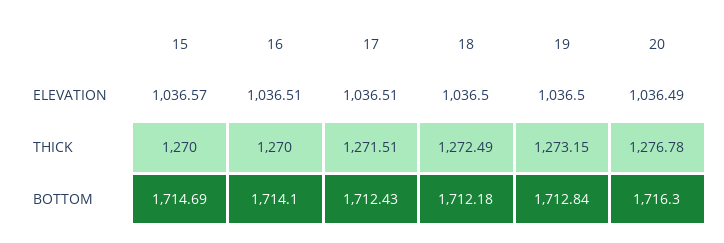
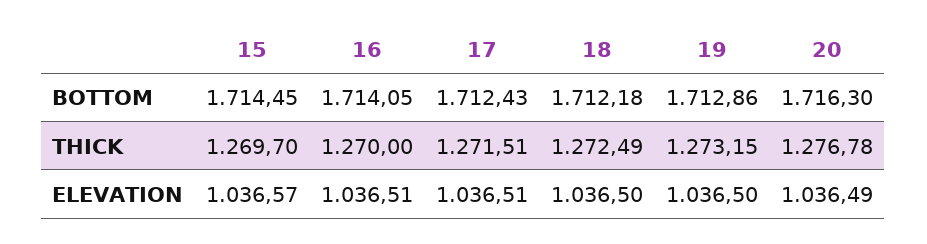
15, THICK: 1270 -> 1269.7
15, BOTTOM: 1714.69 -> 1714.45
16, BOTTOM: 1714.1 -> 1714.05
19, BOTTOM: 1712.84 -> 1712.86

